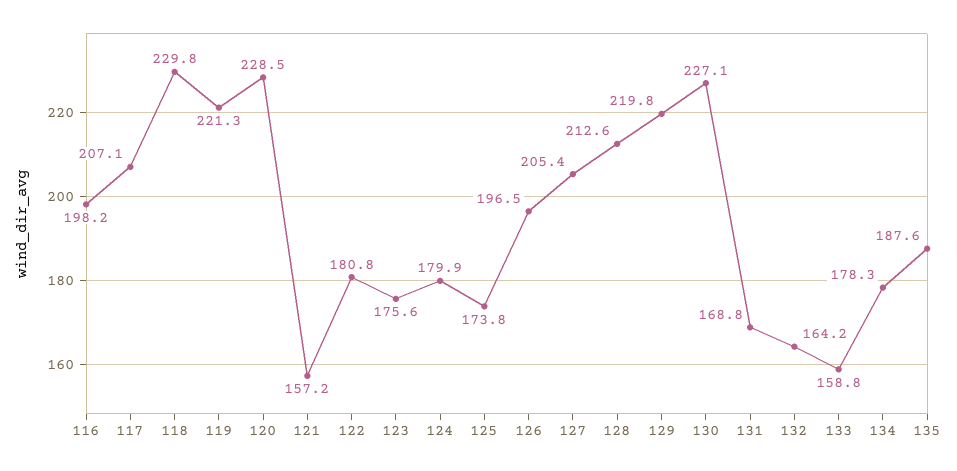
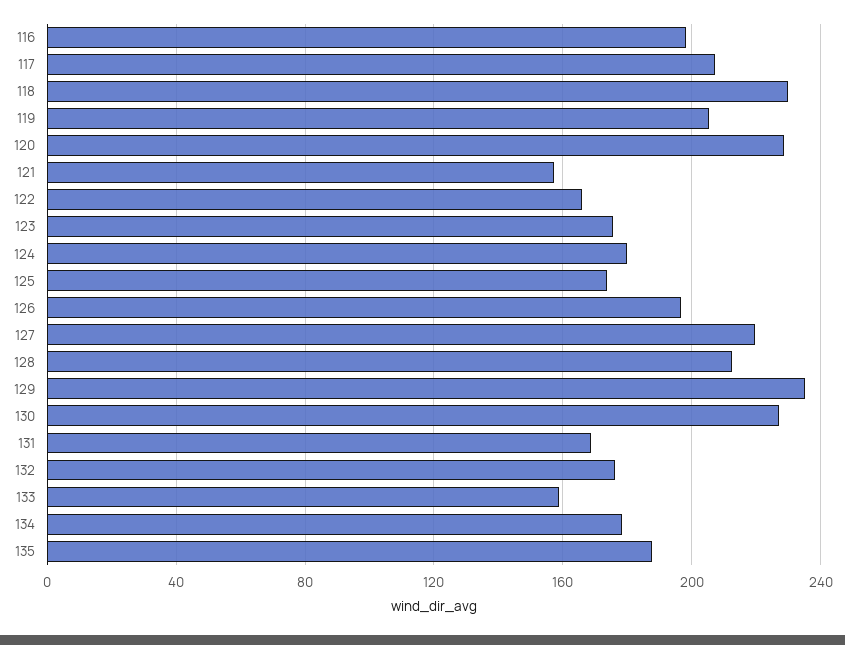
119: 221.3 -> 205
122: 180.8 -> 165
127: 205.4 -> 220
129: 219.8 -> 235
132: 164.2 -> 175

